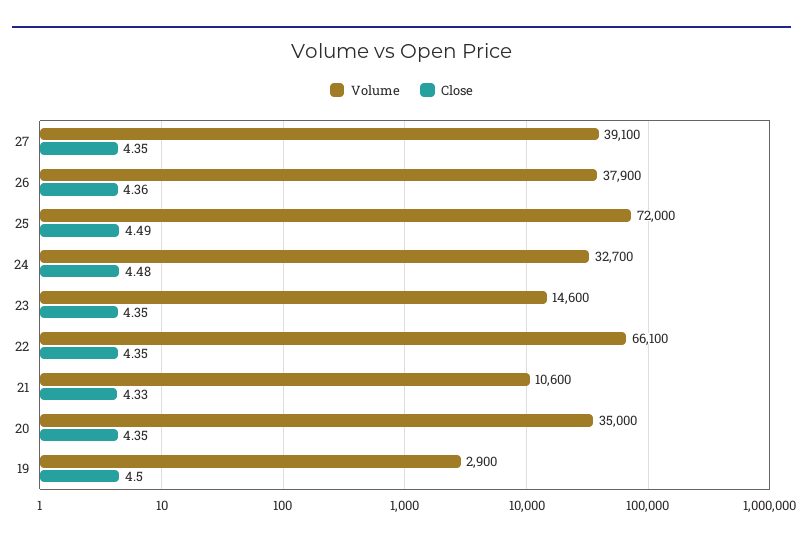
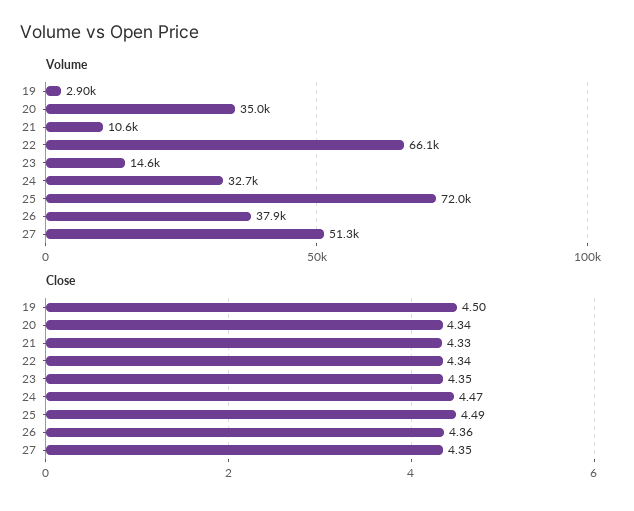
Volume, 27: 39100 -> 51300
Close, 24: 4.48 -> 4.47
Close, 22: 4.35 -> 4.34
Close, 20: 4.35 -> 4.34

